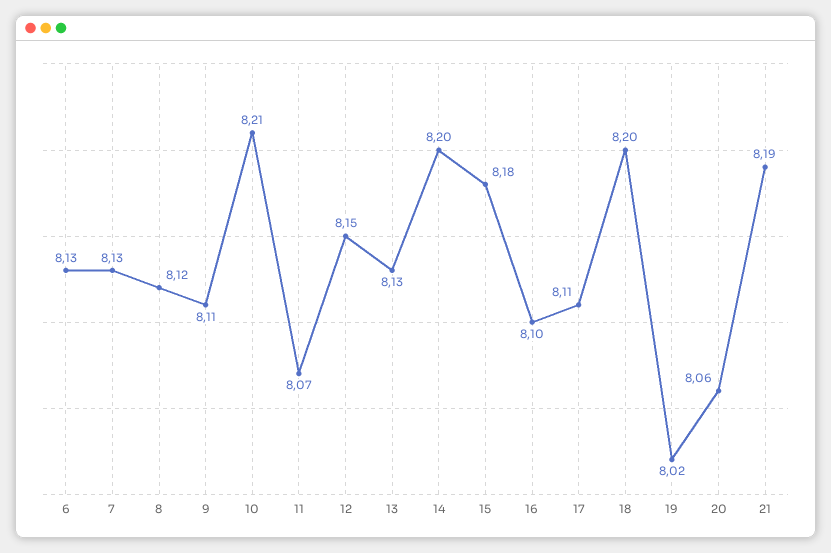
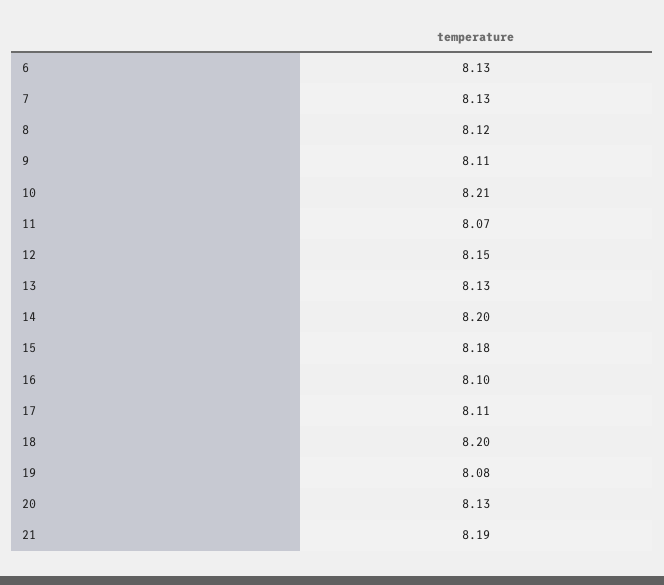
19: 8.02 -> 8.08
20: 8.06 -> 8.13

